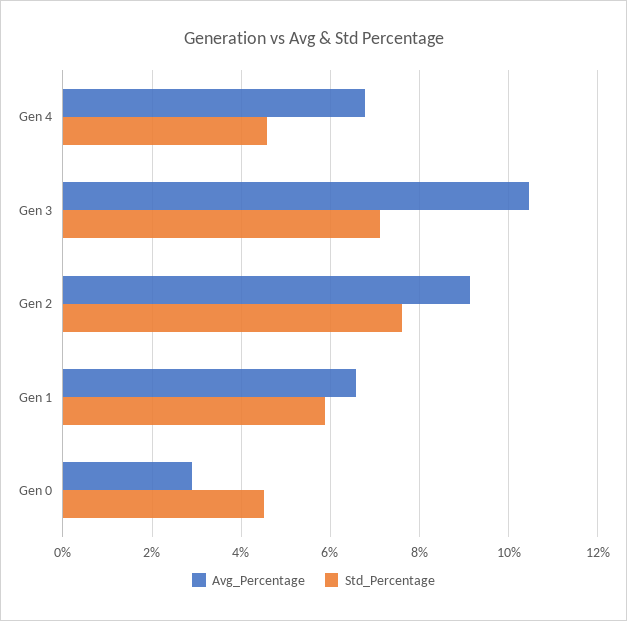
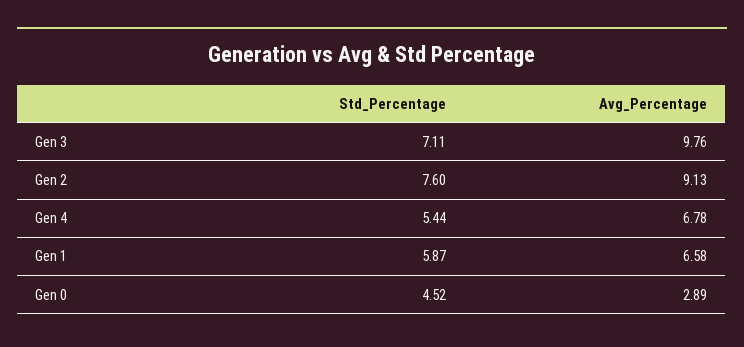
Std_Percentage, Gen 4: 4.6 -> 5.44
Avg_Percentage, Gen 3: 10.4 -> 9.76

